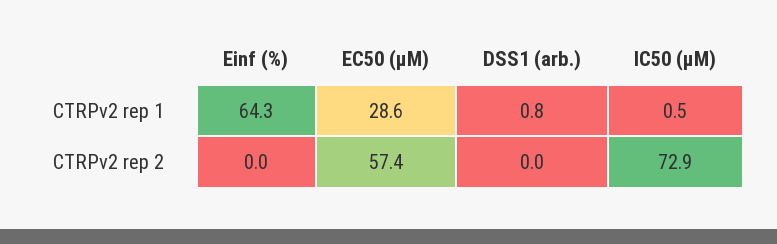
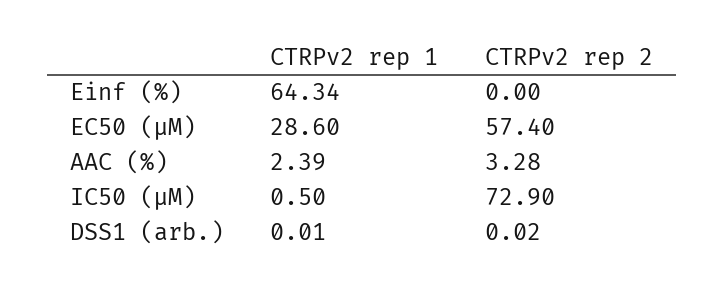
DSS1 (arb.), CTRPv2 rep 1: 0.8 -> 0.01
AAC (%), CTRPv2 rep 1: none -> 2.39
AAC (%), CTRPv2 rep 2: none -> 3.28

